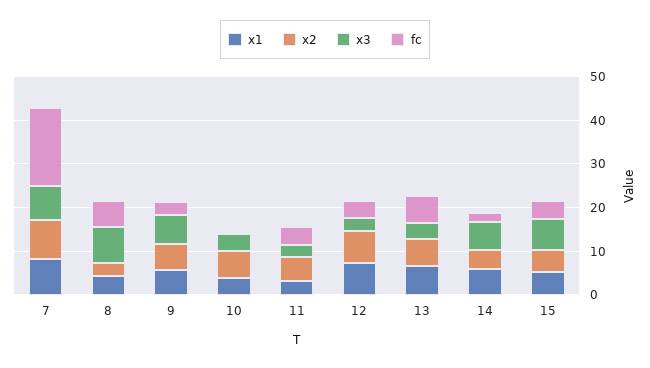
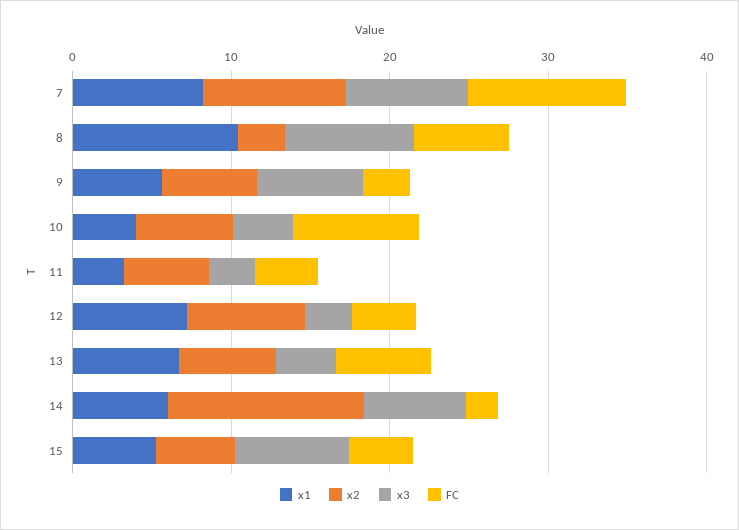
fc, 7: 18 -> 10
x1, 8: 4 -> 10
fc, 10: 0 -> 8
x2, 14: 4 -> 12

